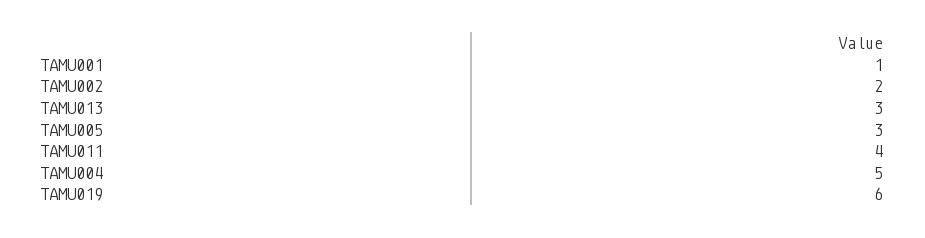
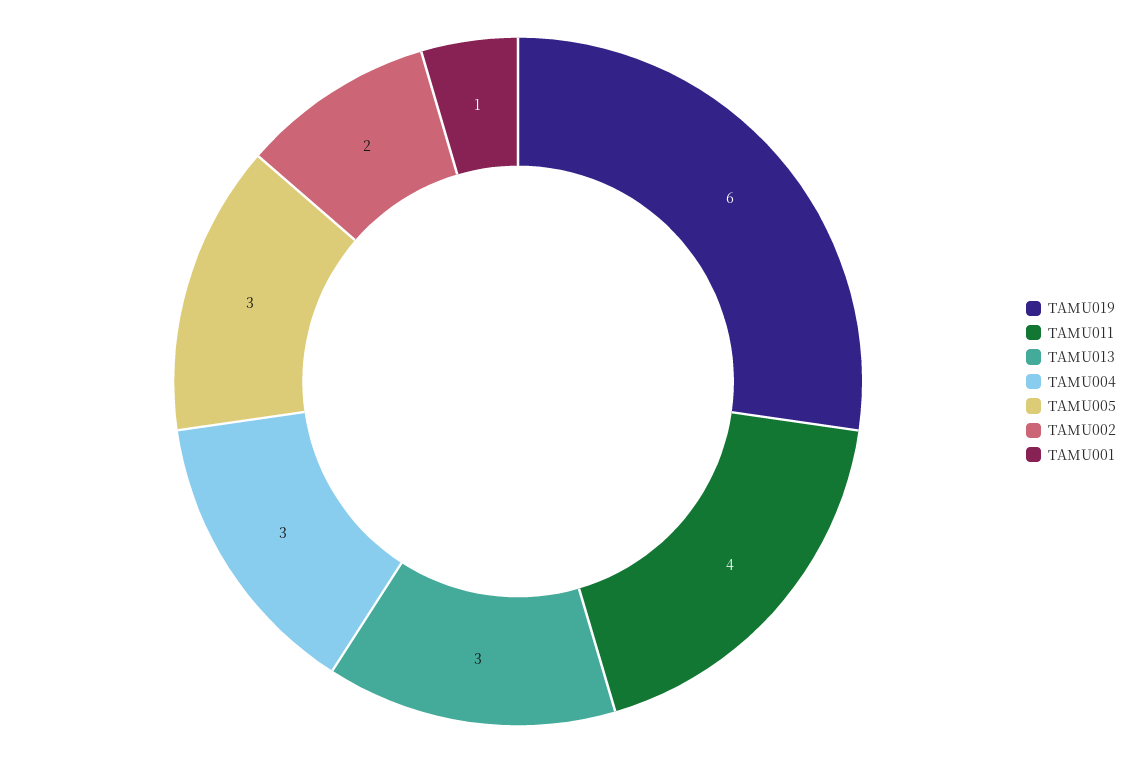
TAMU004: 5 -> 3

